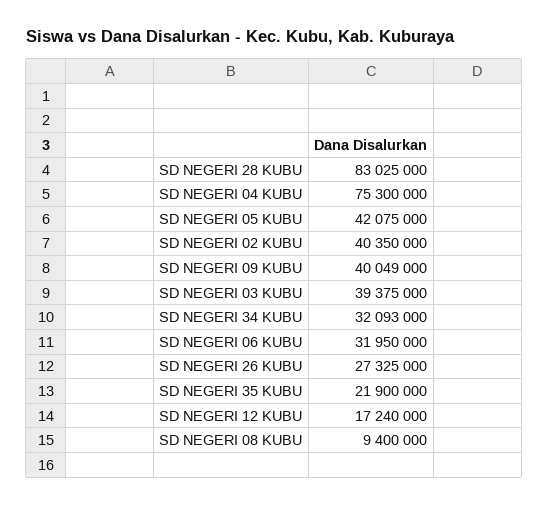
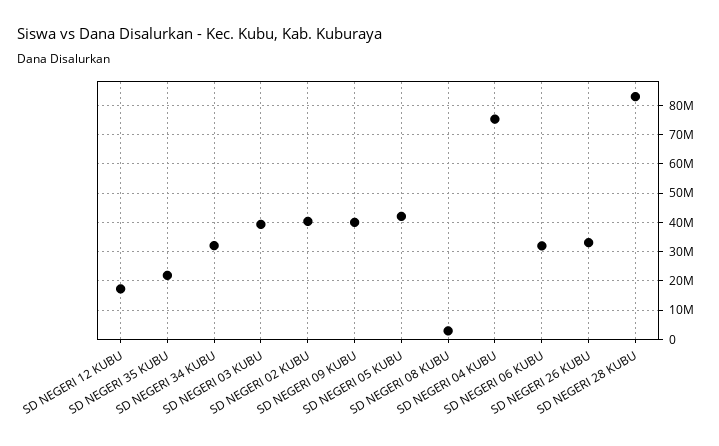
SD NEGERI 26 KUBU: 27325000 -> 32500000
SD NEGERI 08 KUBU: 9400000 -> 2500000

